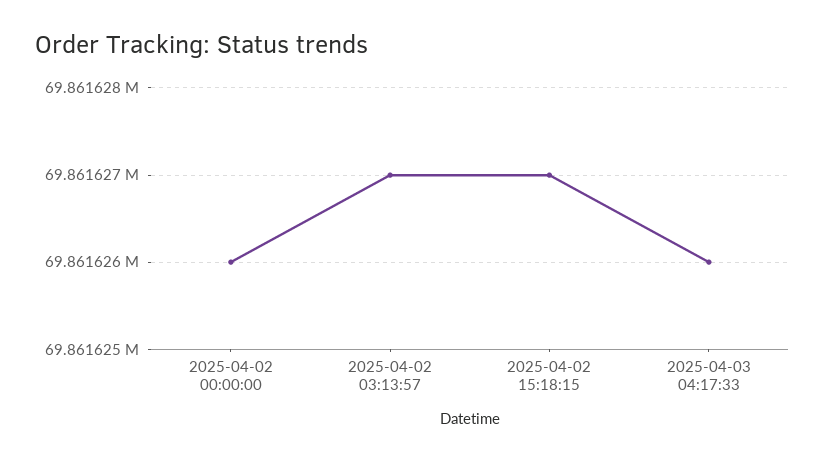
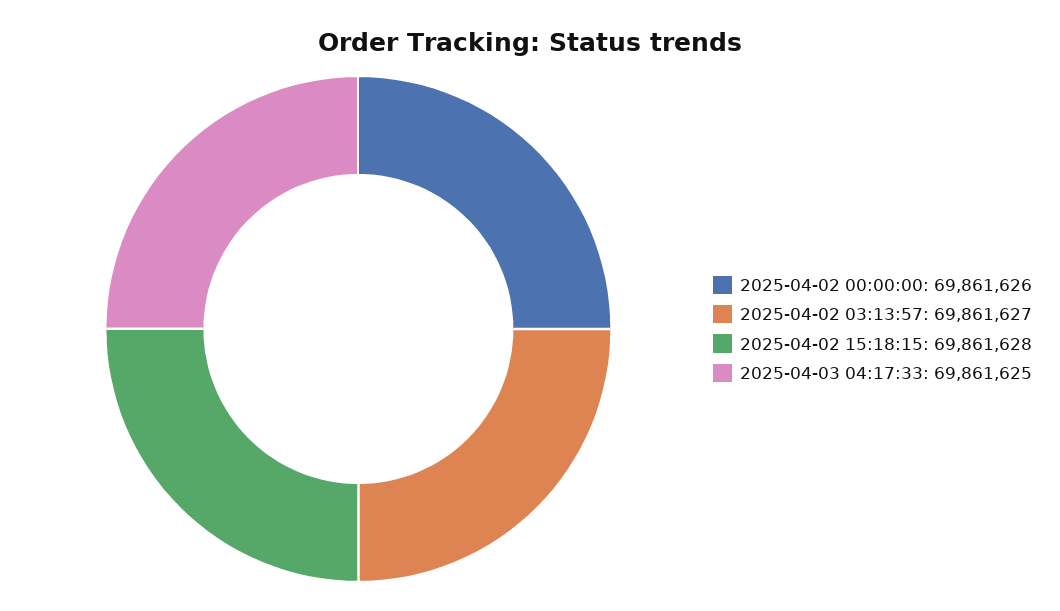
2025-04-02 15:18:15: 69861627 -> 69861628
2025-04-03 04:17:33: 69861626 -> 69861625

